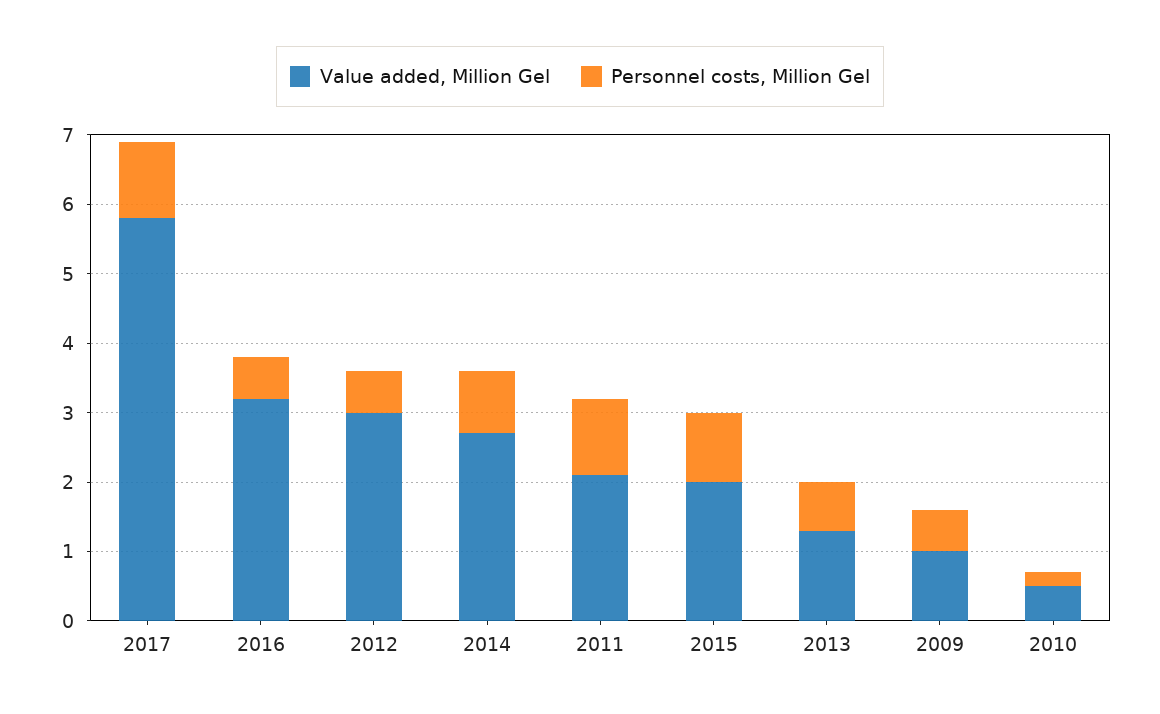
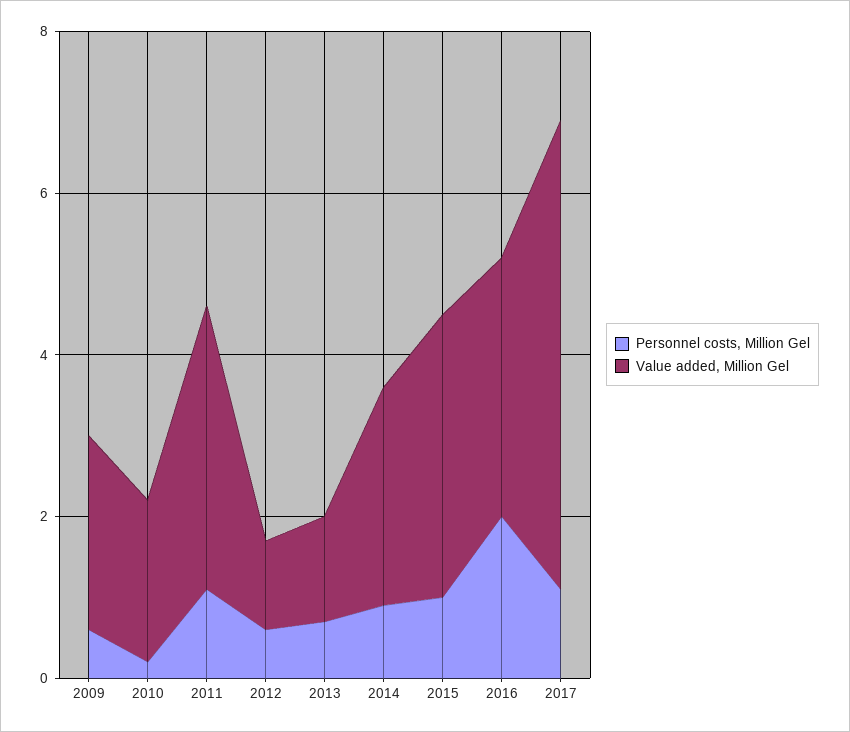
Personnel costs, Million Gel, 2016: 0.5 -> 2
Value added, Million Gel, 2012: 3 -> 1
Value added, Million Gel, 2011: 2 -> 3.5
Value added, Million Gel, 2015: 2 -> 3.5
Value added, Million Gel, 2009: 1 -> 2.5
Value added, Million Gel, 2010: 0.5 -> 2

